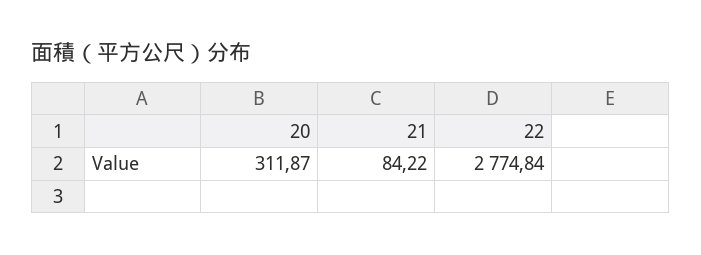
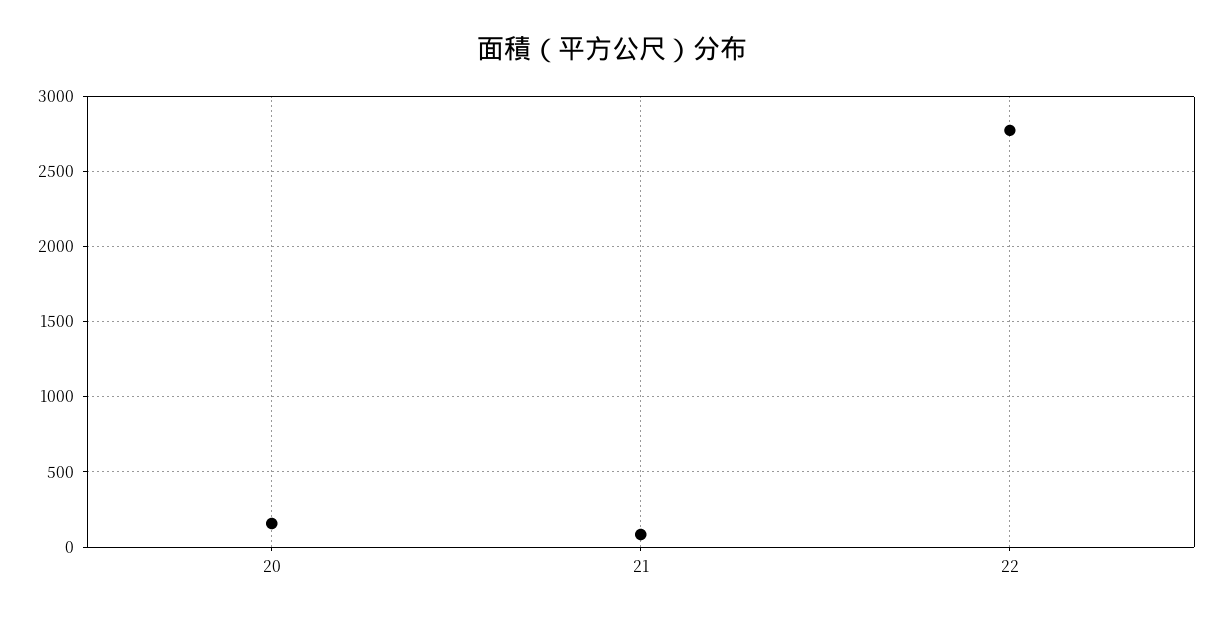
20: 311.87 -> 150

